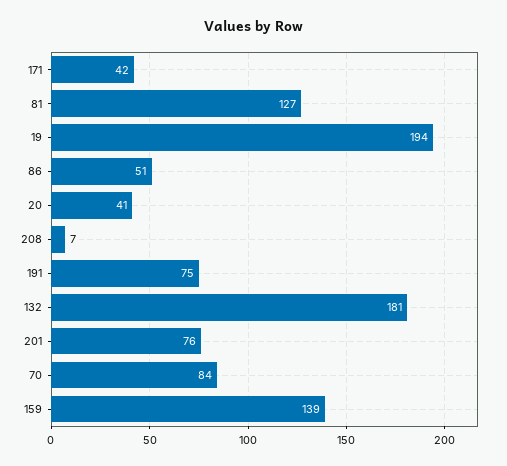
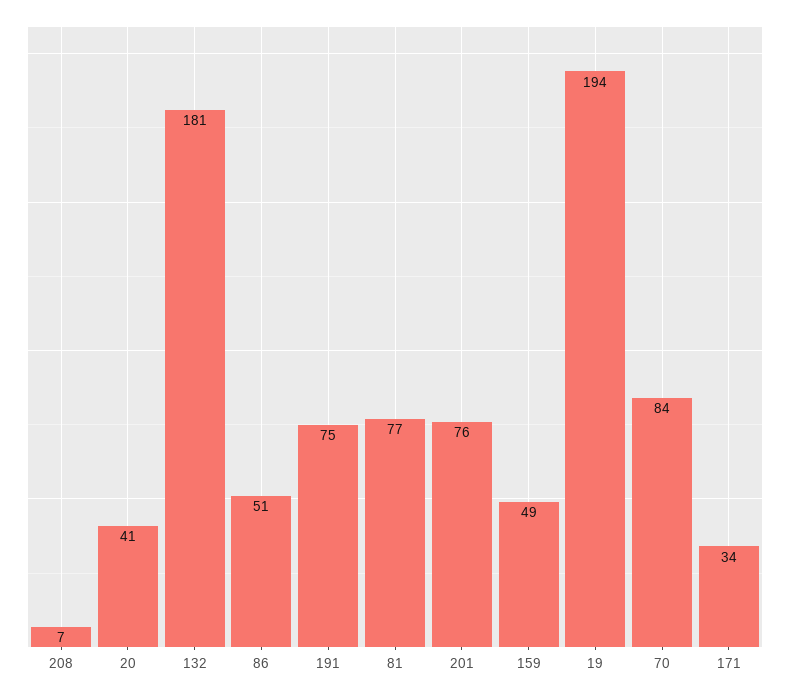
171: 42 -> 34
81: 127 -> 77
159: 139 -> 49

